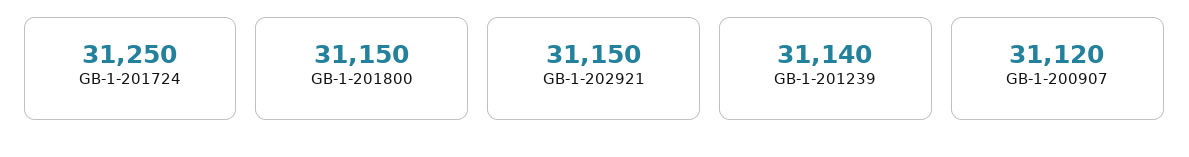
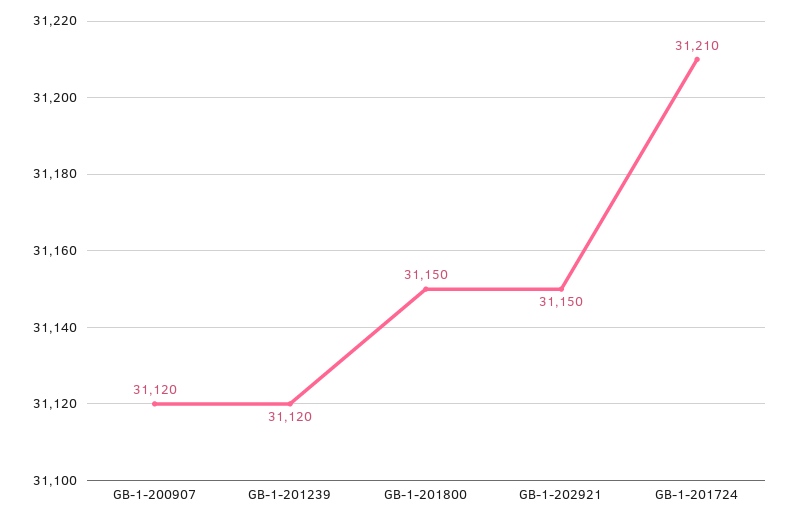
GB-1-201724: 31250 -> 31210
GB-1-201239: 31140 -> 31120

